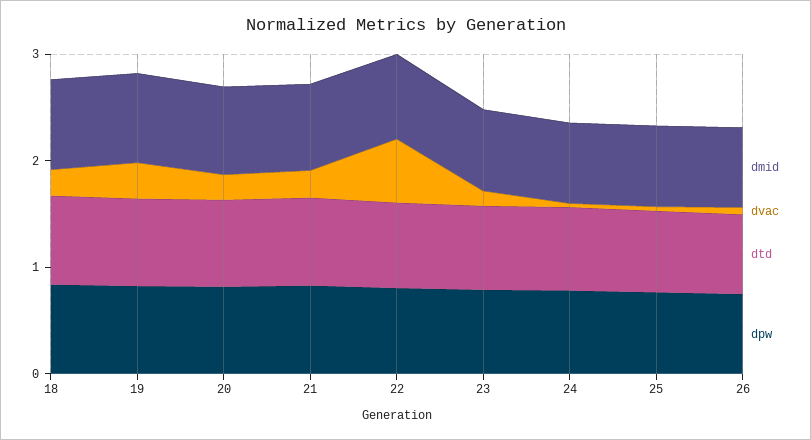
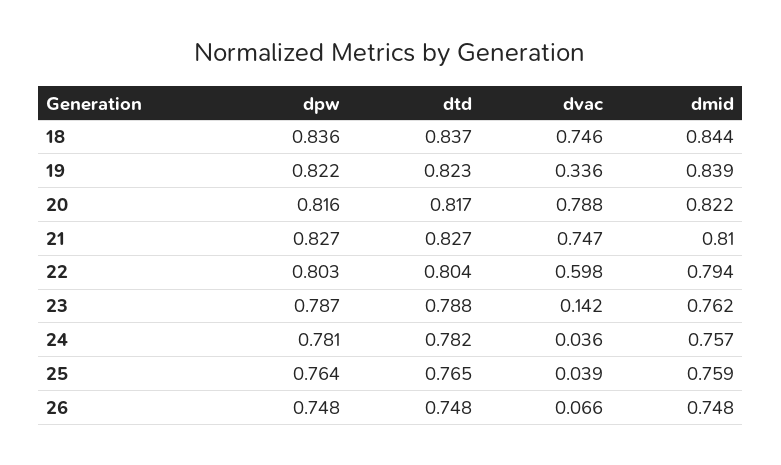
dvac, 18: 0.2 -> 0.746
dvac, 20: 0.2 -> 0.788
dvac, 21: 0.2 -> 0.747

